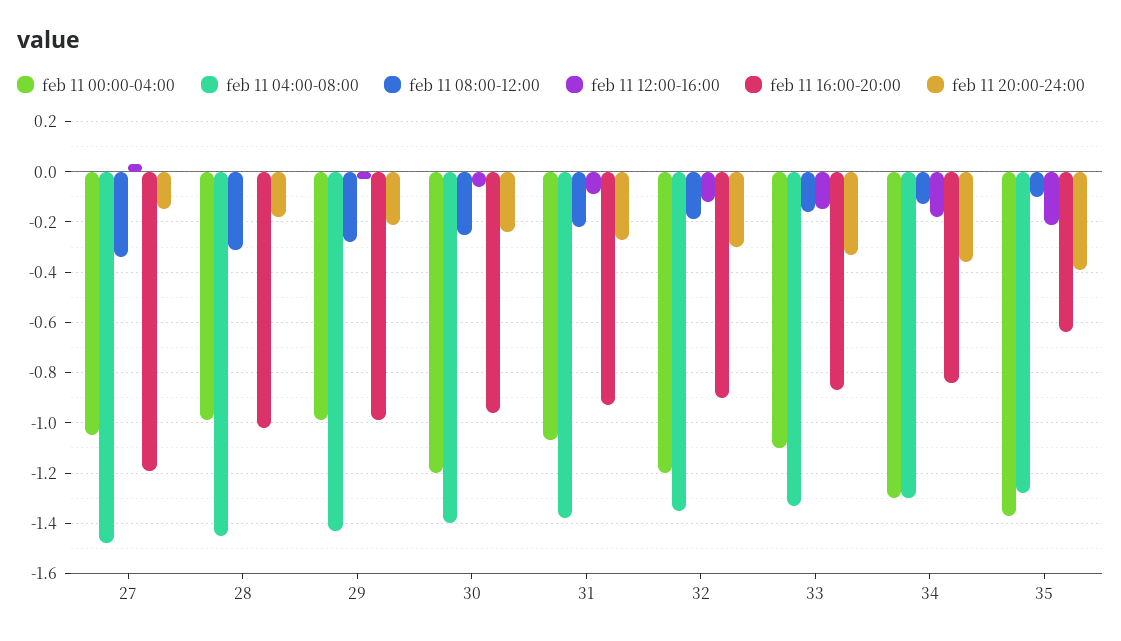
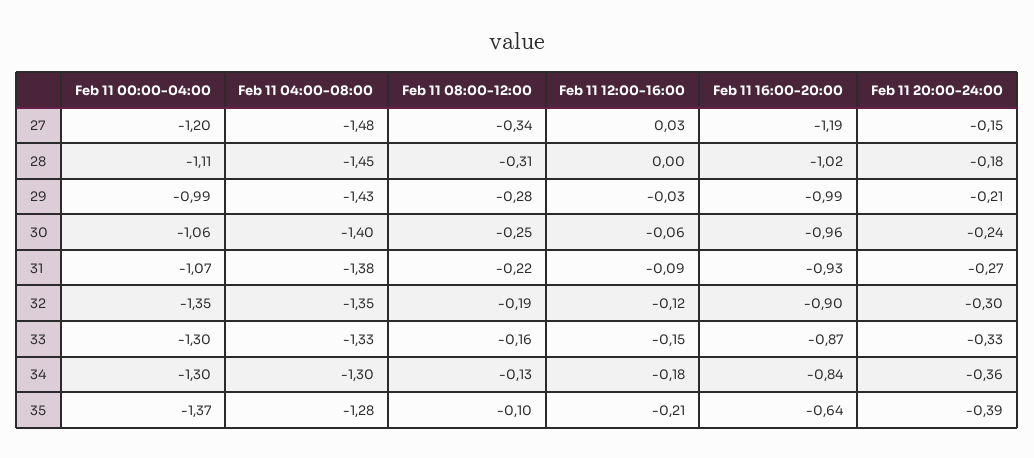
feb 11 00:00-04:00, 27: -1.05 -> -1.2
feb 11 00:00-04:00, 28: -1 -> -1.11
feb 11 00:00-04:00, 30: -1.2 -> -1.06
feb 11 00:00-04:00, 32: -1.2 -> -1.35
feb 11 00:00-04:00, 33: -1.1 -> -1.3

